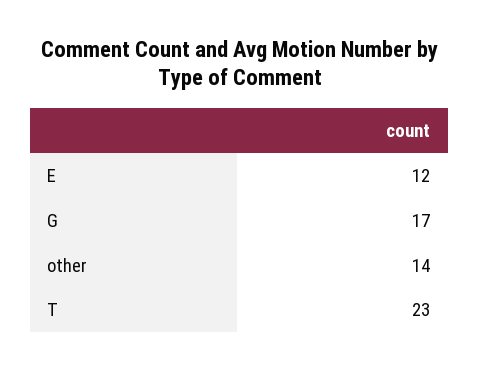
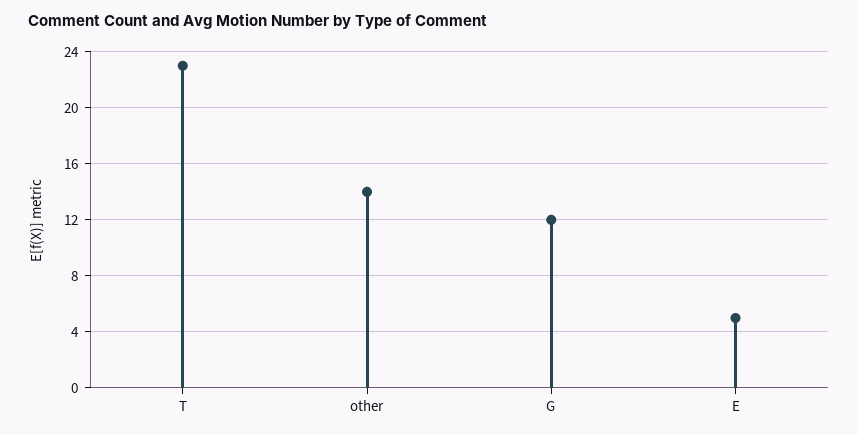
E: 12 -> 5
G: 17 -> 12

